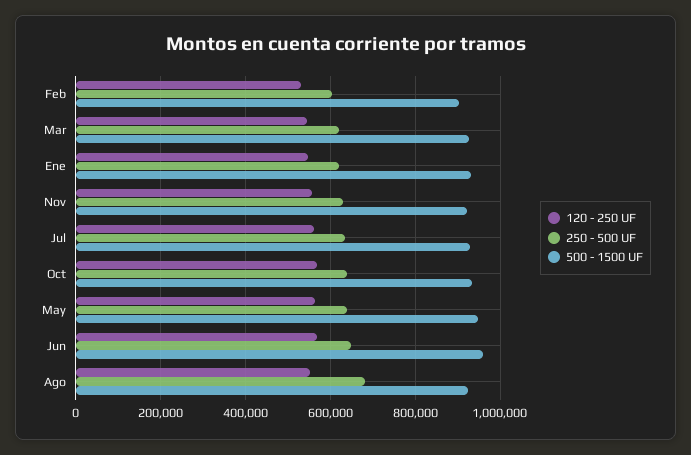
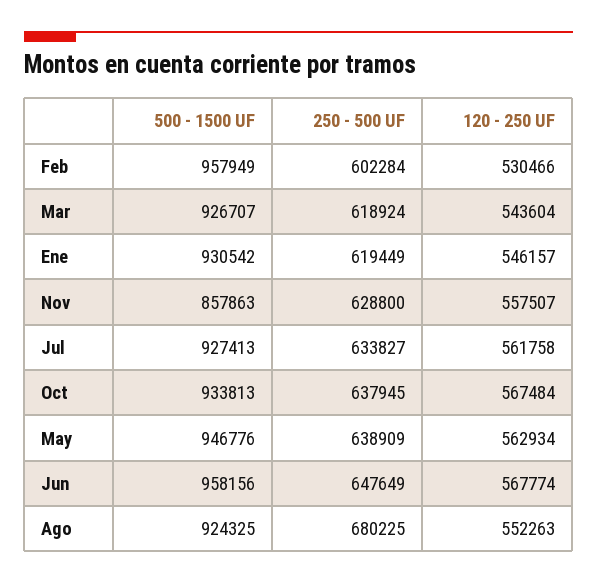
500 - 1500 UF, Feb: 900000 -> 957949
500 - 1500 UF, Nov: 920000 -> 857863

